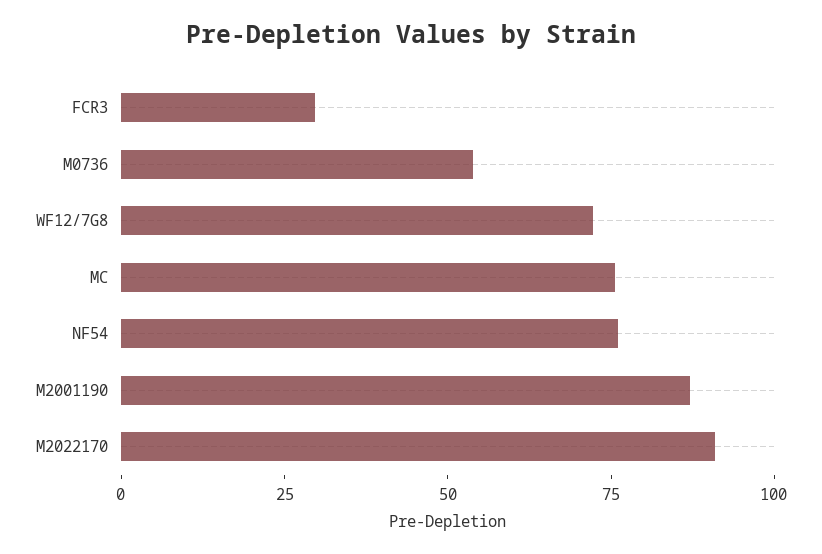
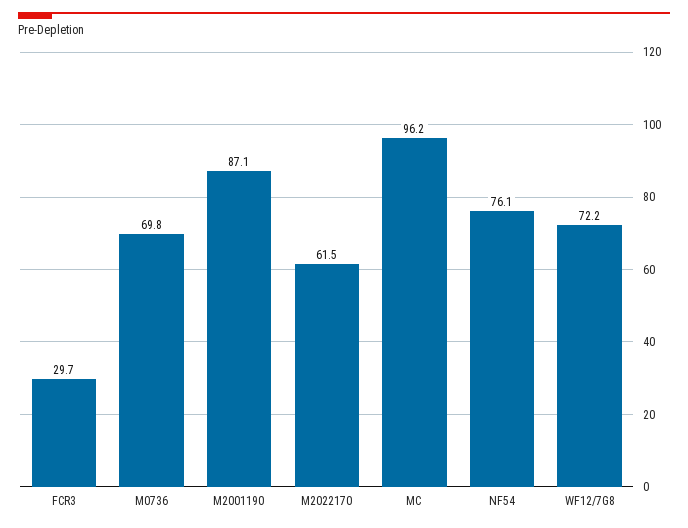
M0736: 55 -> 69.8
MC: 75 -> 96.2
M2022170: 90 -> 61.5

